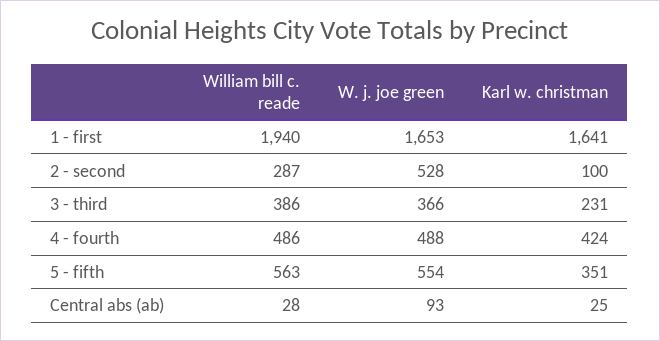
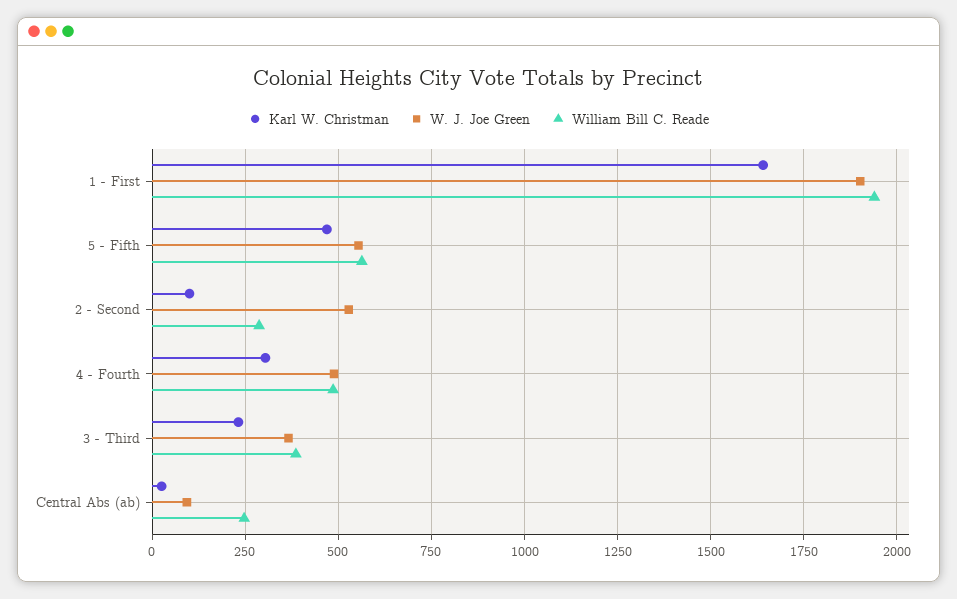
W. j. joe green, 1 - first: 1653 -> 1900
Karl w. christman, 4 - fourth: 424 -> 300
Karl w. christman, 5 - fifth: 351 -> 475
William bill c. reade, Central abs (ab): 28 -> 250

